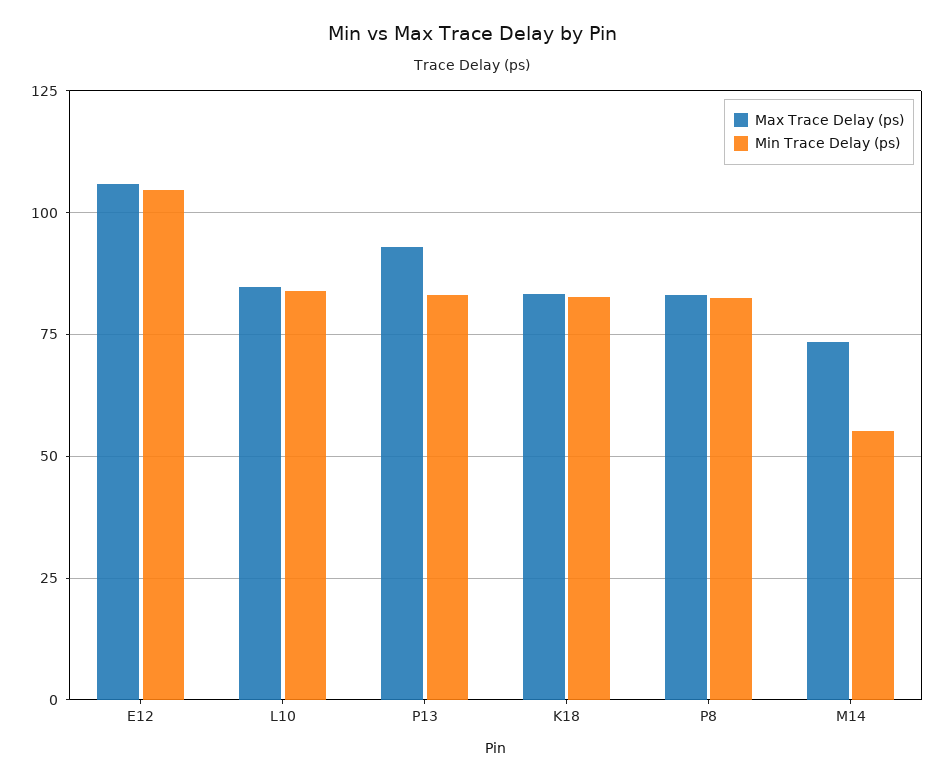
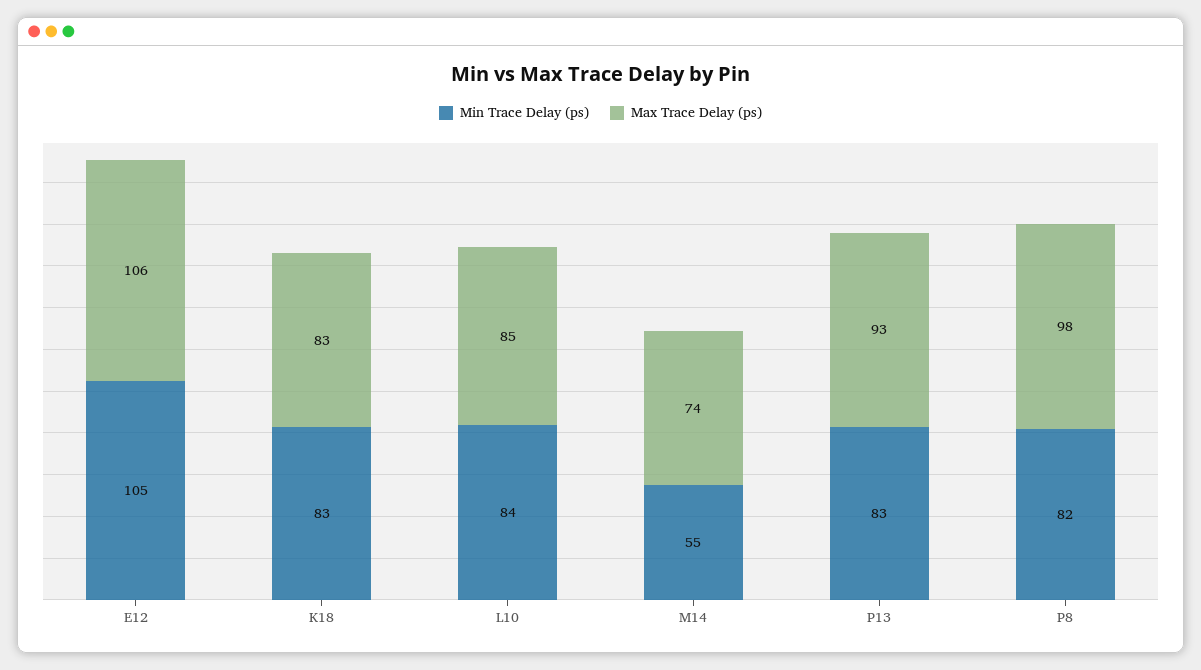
Max Trace Delay (ps), P8: 82.5 -> 98

